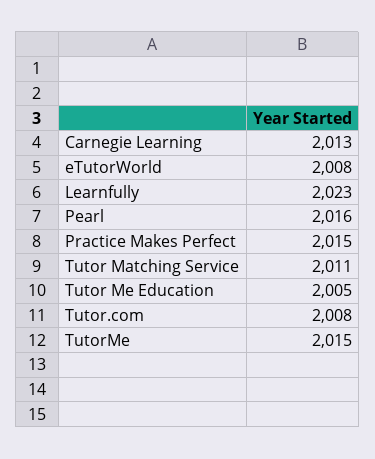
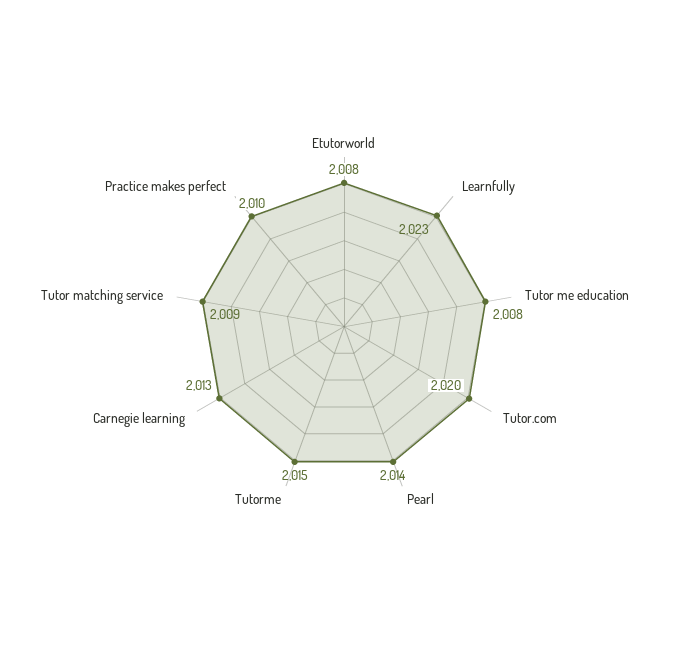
Pearl: 2016 -> 2014
Practice Makes Perfect: 2015 -> 2010
Tutor Matching Service: 2011 -> 2009
Tutor Me Education: 2005 -> 2008
Tutor.com: 2008 -> 2020

